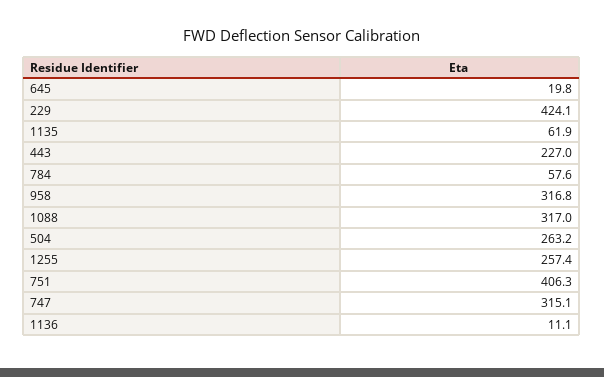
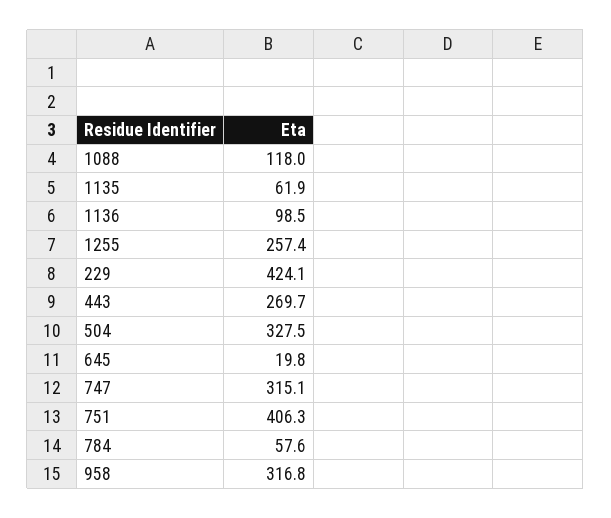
443: 227 -> 269.7
1088: 317 -> 118
504: 263.2 -> 327.5
1136: 11.1 -> 98.5

